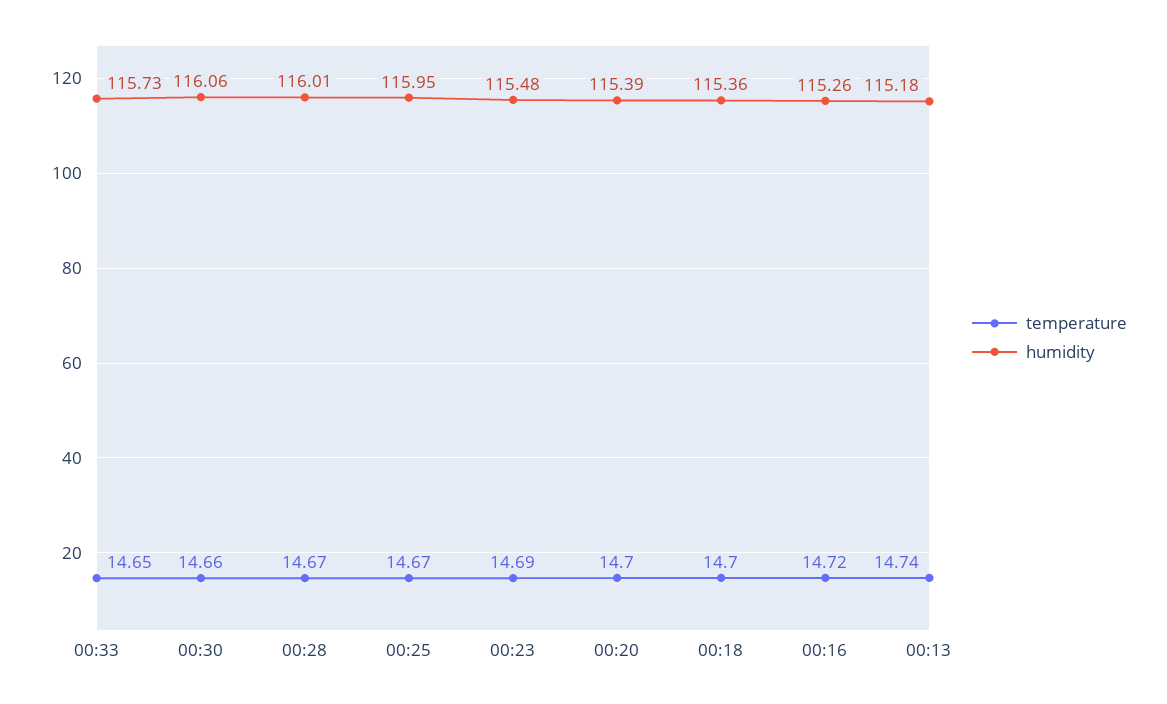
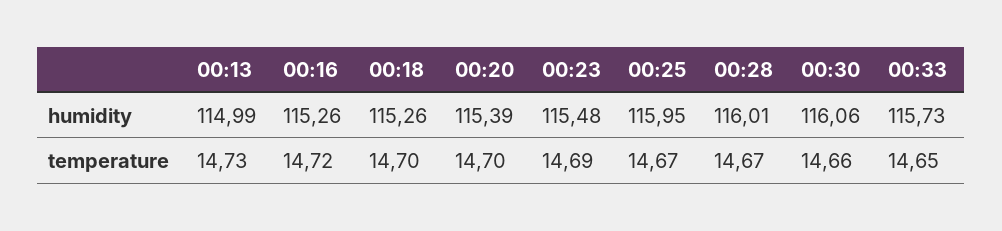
humidity, 00:18: 115.36 -> 115.26
temperature, 00:13: 14.74 -> 14.73
humidity, 00:13: 115.18 -> 114.99

